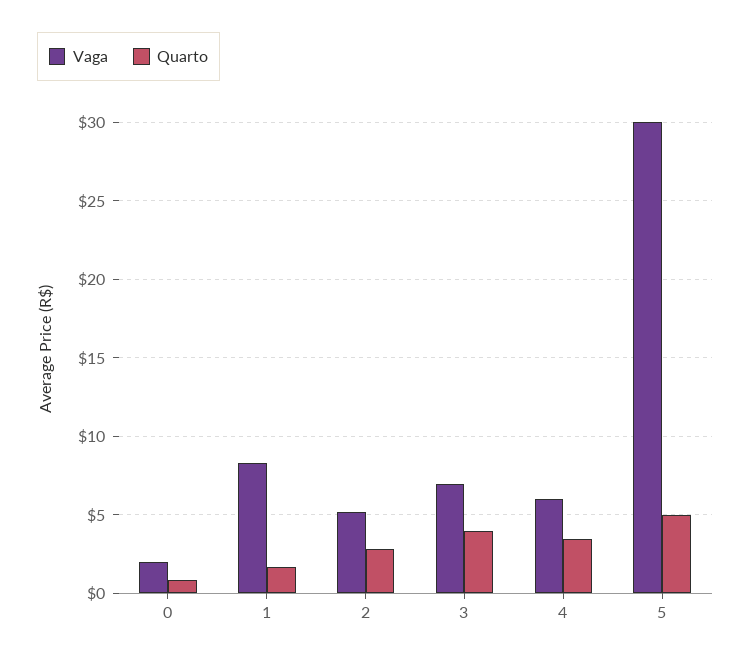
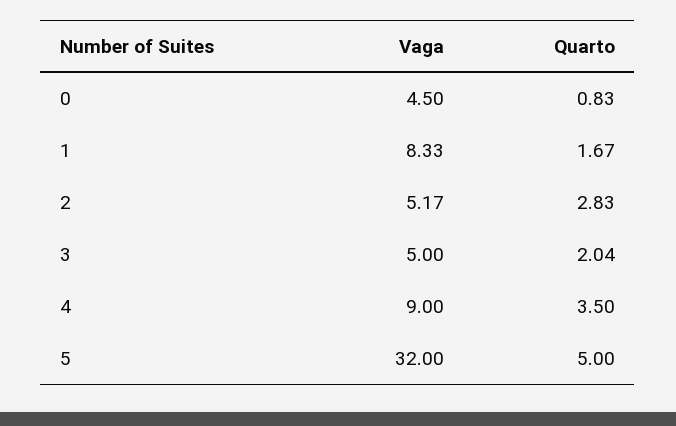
Vaga, 0: 2 -> 4.5
Vaga, 3: 7 -> 5
Quarto, 3: 4 -> 2.04
Vaga, 4: 6 -> 9
Vaga, 5: 30 -> 32

